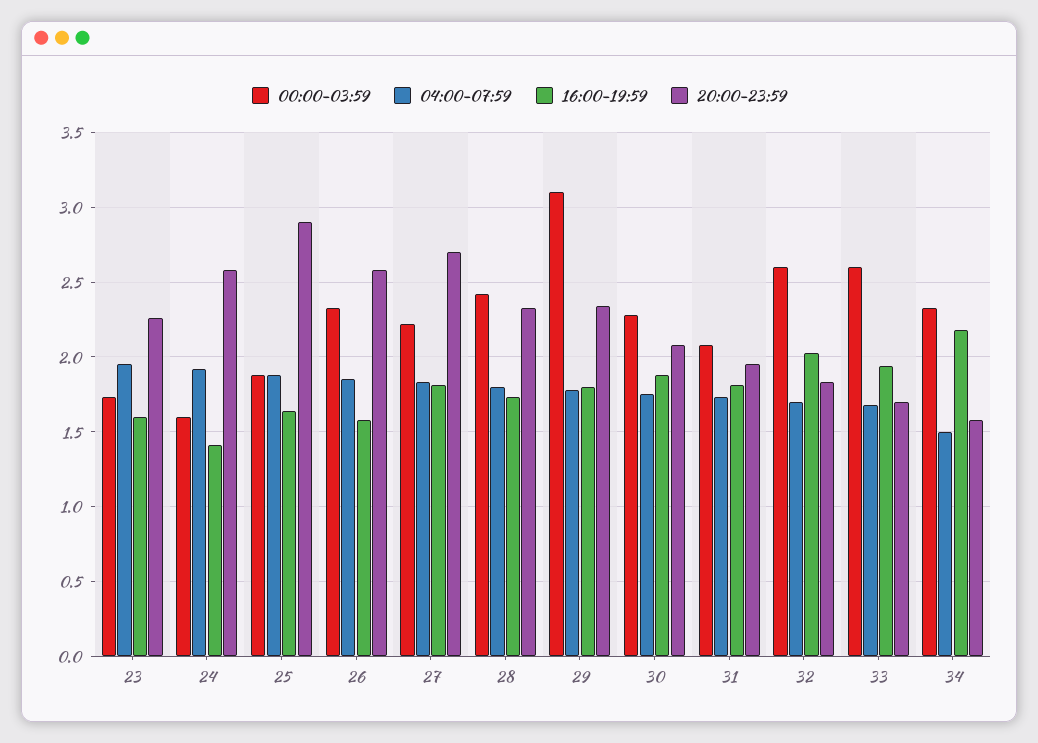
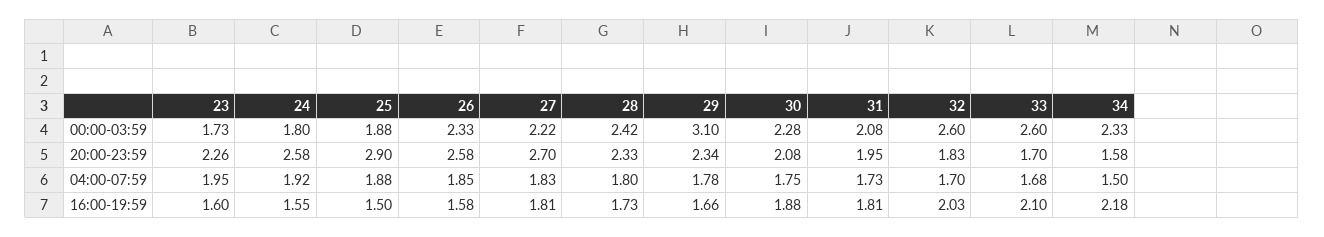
00:00-03:59, 24: 1.6 -> 1.8
16:00-19:59, 24: 1.4 -> 1.55
16:00-19:59, 25: 1.65 -> 1.5
16:00-19:59, 29: 1.8 -> 1.66
16:00-19:59, 33: 1.95 -> 2.1

